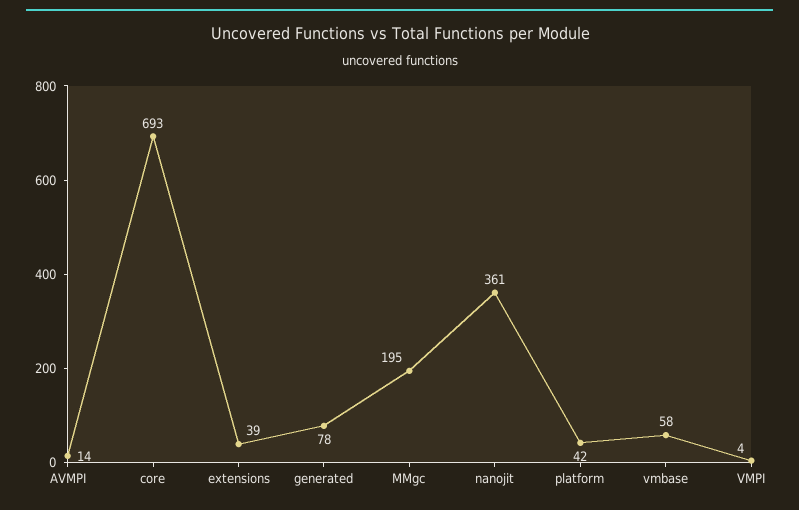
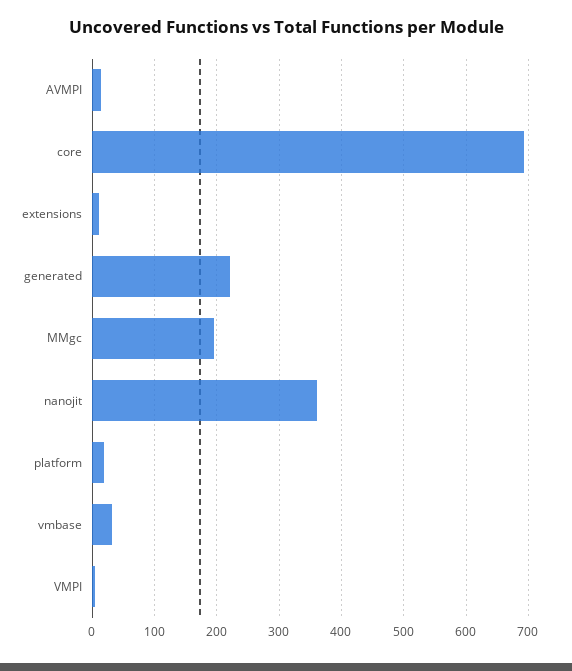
extensions: 39 -> 10
generated: 78 -> 220
platform: 42 -> 20
vmbase: 58 -> 30

